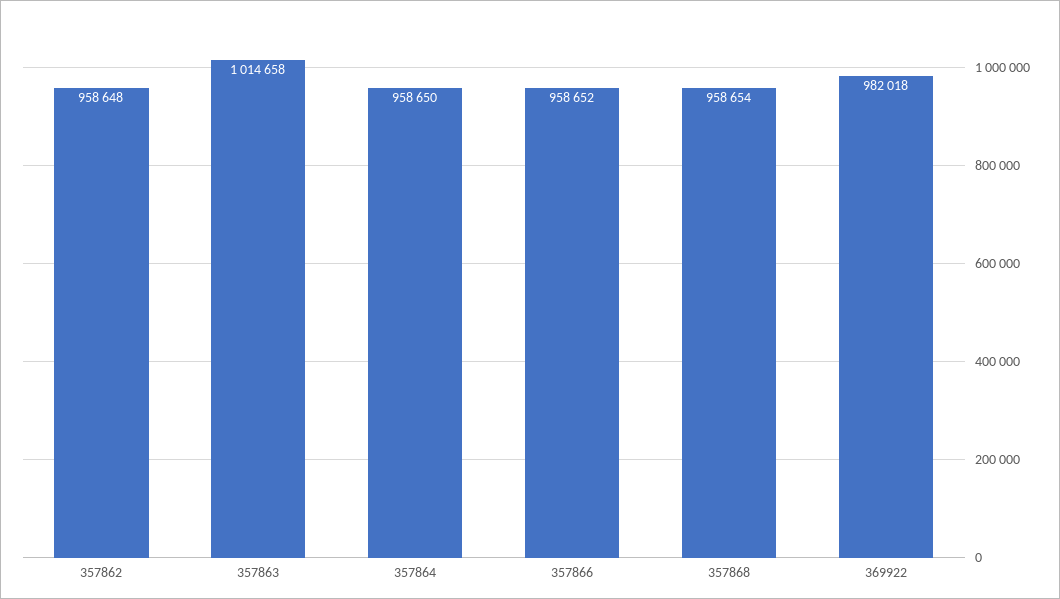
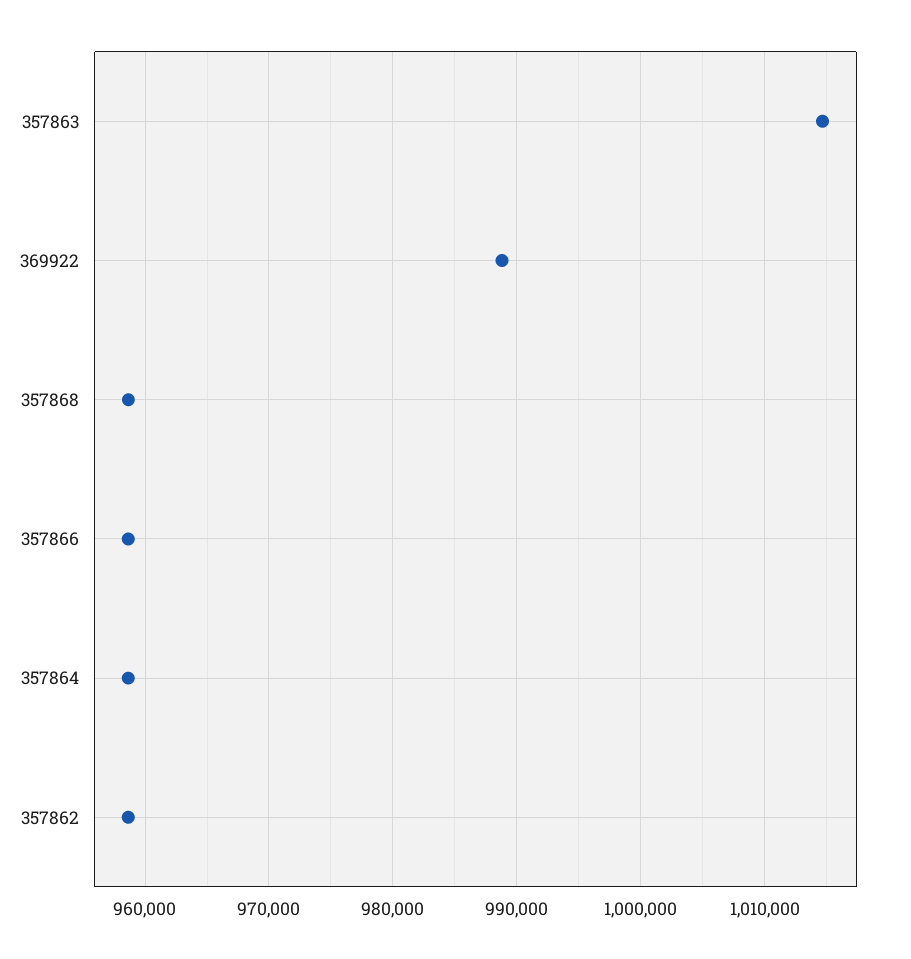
369922: 982018 -> 989000

